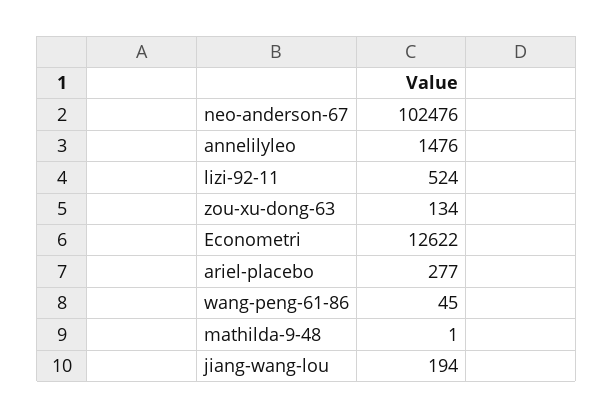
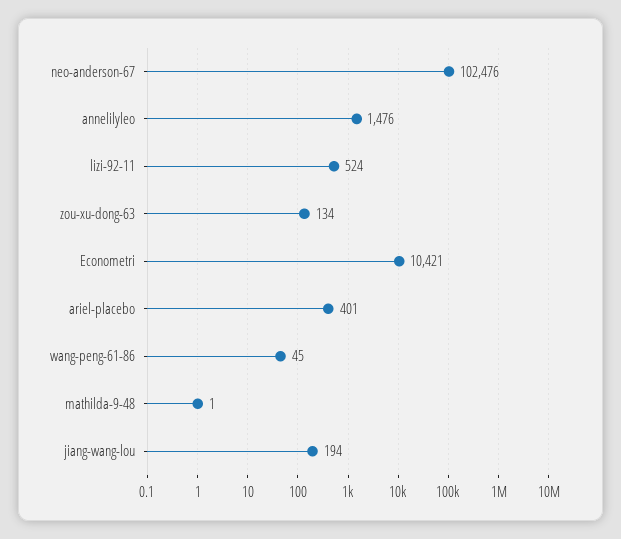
Econometri: 12622 -> 10421
ariel-placebo: 277 -> 401

